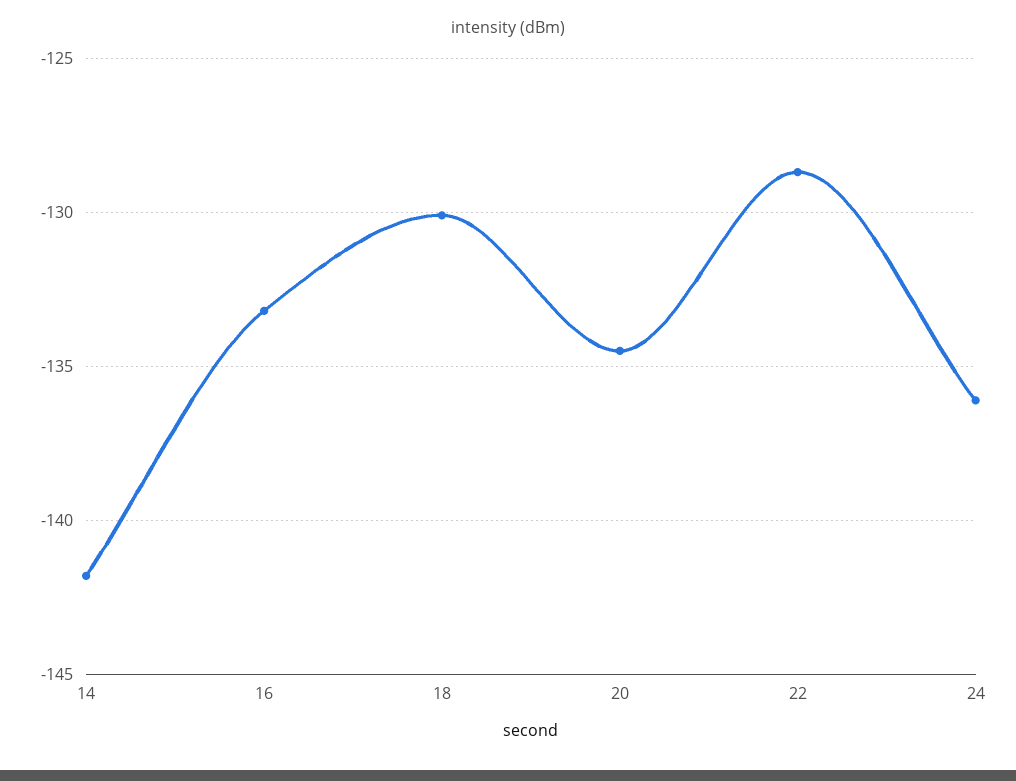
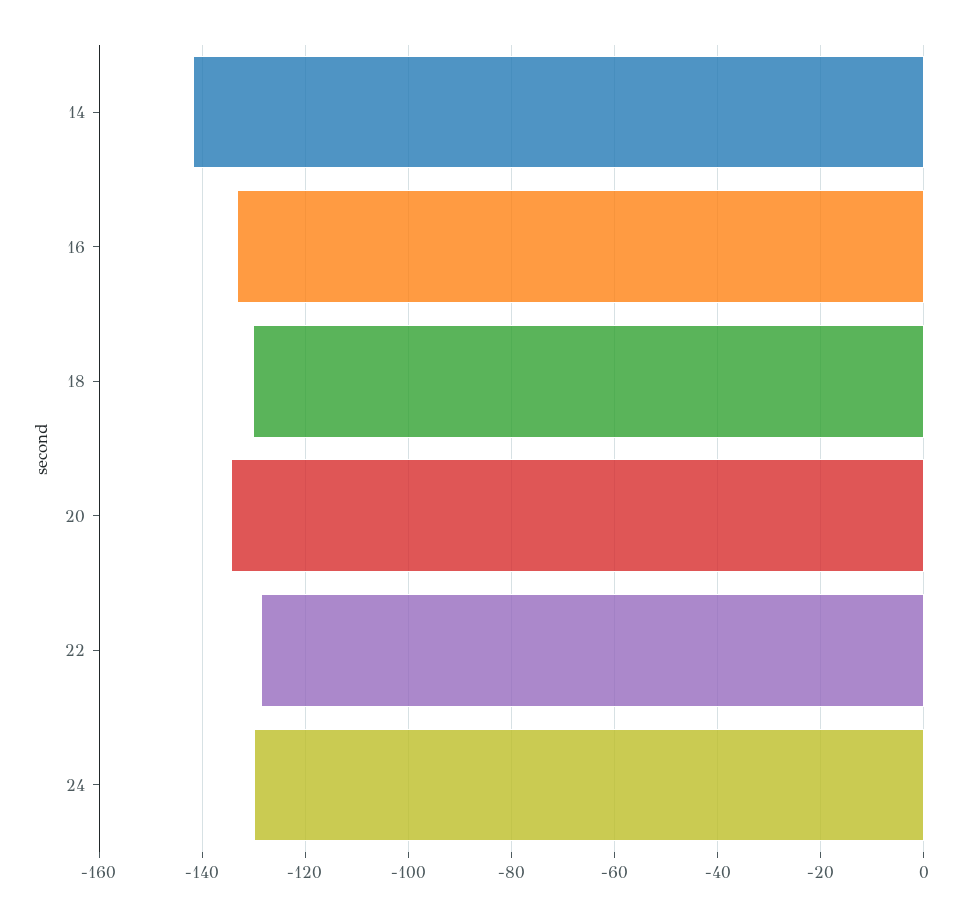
24: -136 -> -130

